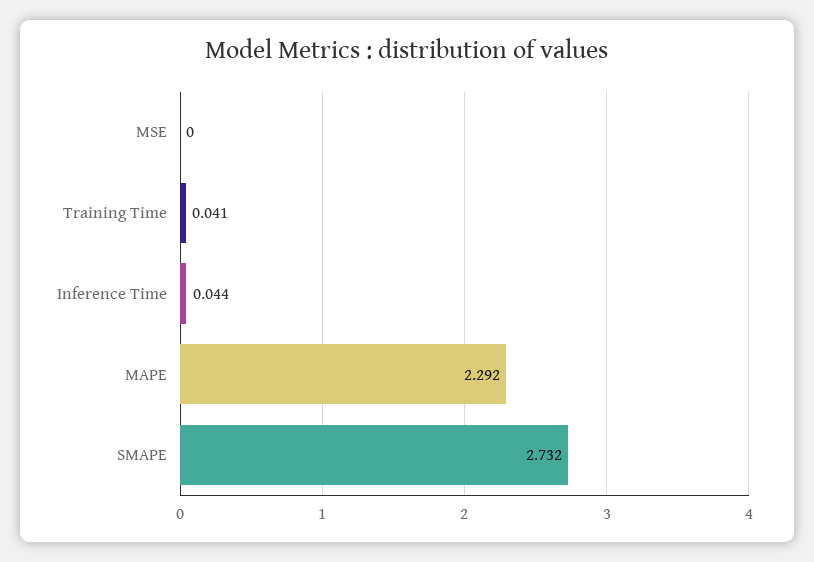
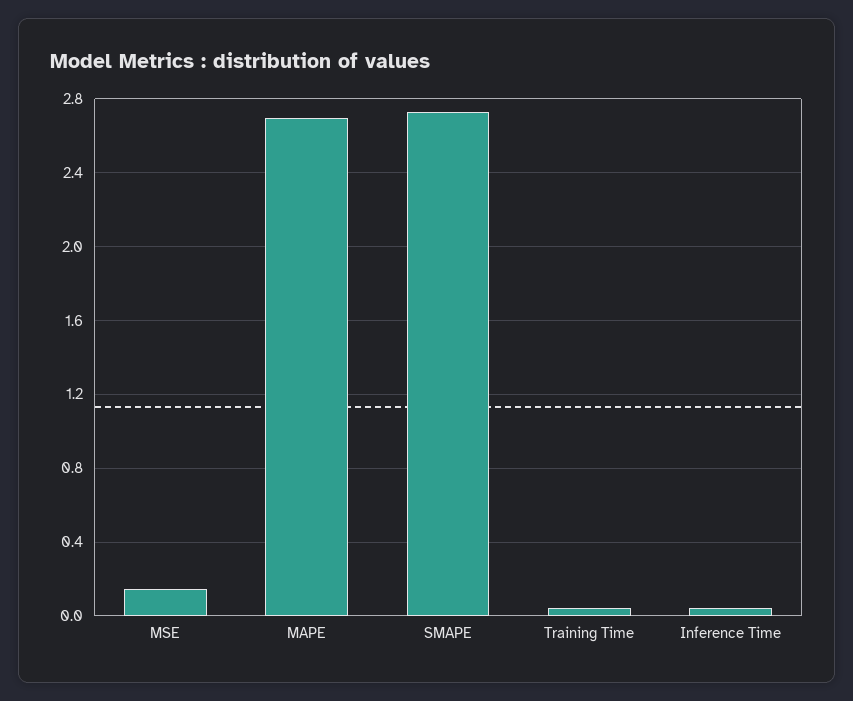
MSE: 0 -> 0.15
MAPE: 2.292 -> 2.7

